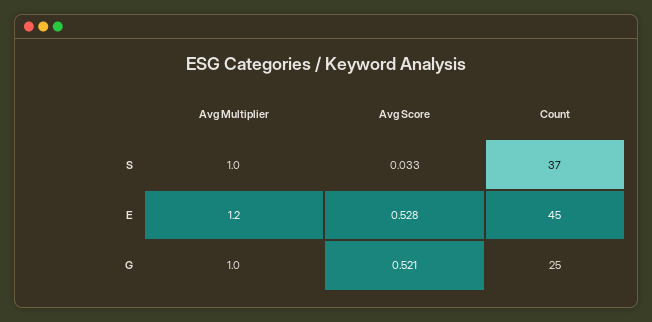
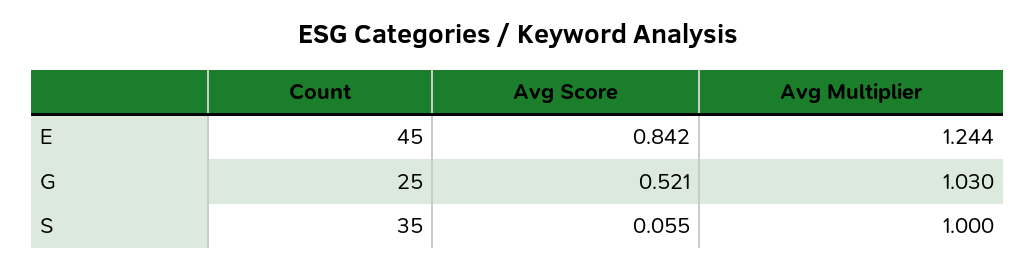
Avg Score, S: 0.033 -> 0.055
Count, S: 37 -> 35
Avg Multiplier, E: 1.2 -> 1.244
Avg Score, E: 0.528 -> 0.842
Avg Multiplier, G: 1 -> 1.03

